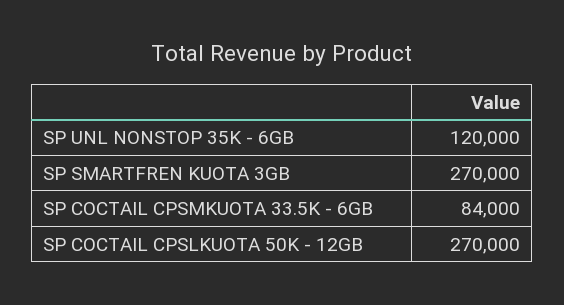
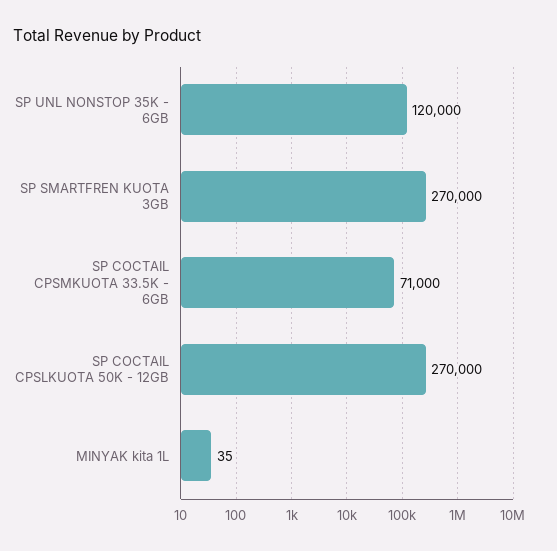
SP COCTAIL CPSMKUOTA 33.5K - 6GB: 84000 -> 71000
MINYAK kita 1L: none -> 35

